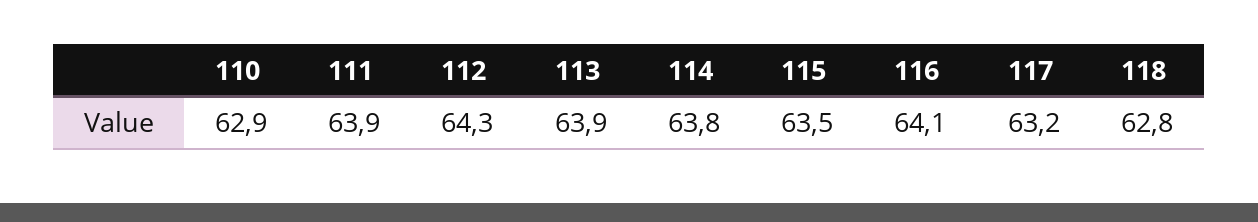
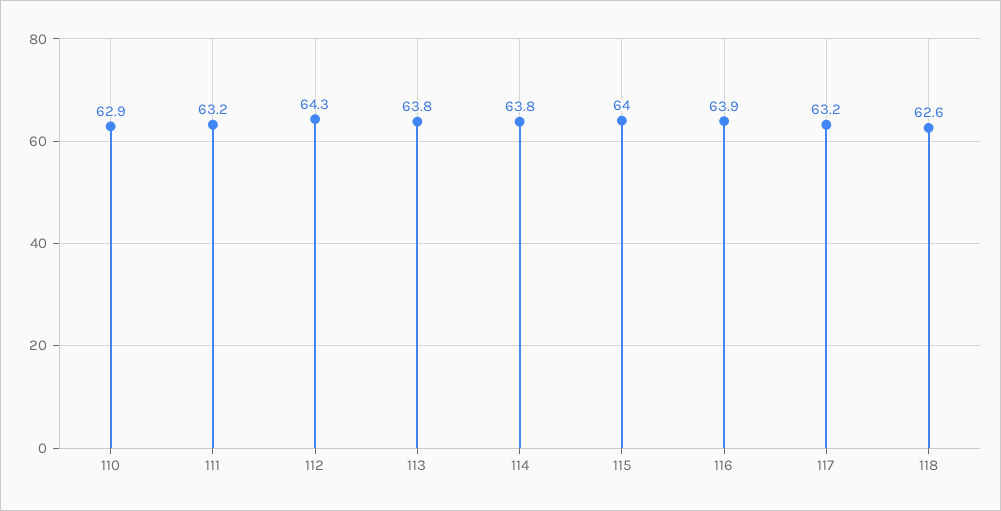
111: 63.9 -> 63.2
113: 63.9 -> 63.8
115: 63.5 -> 64
116: 64.1 -> 63.9
118: 62.8 -> 62.6

